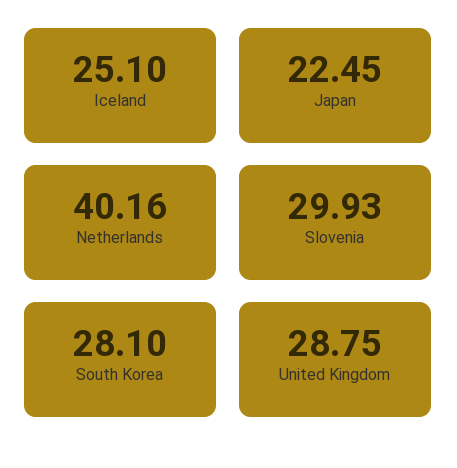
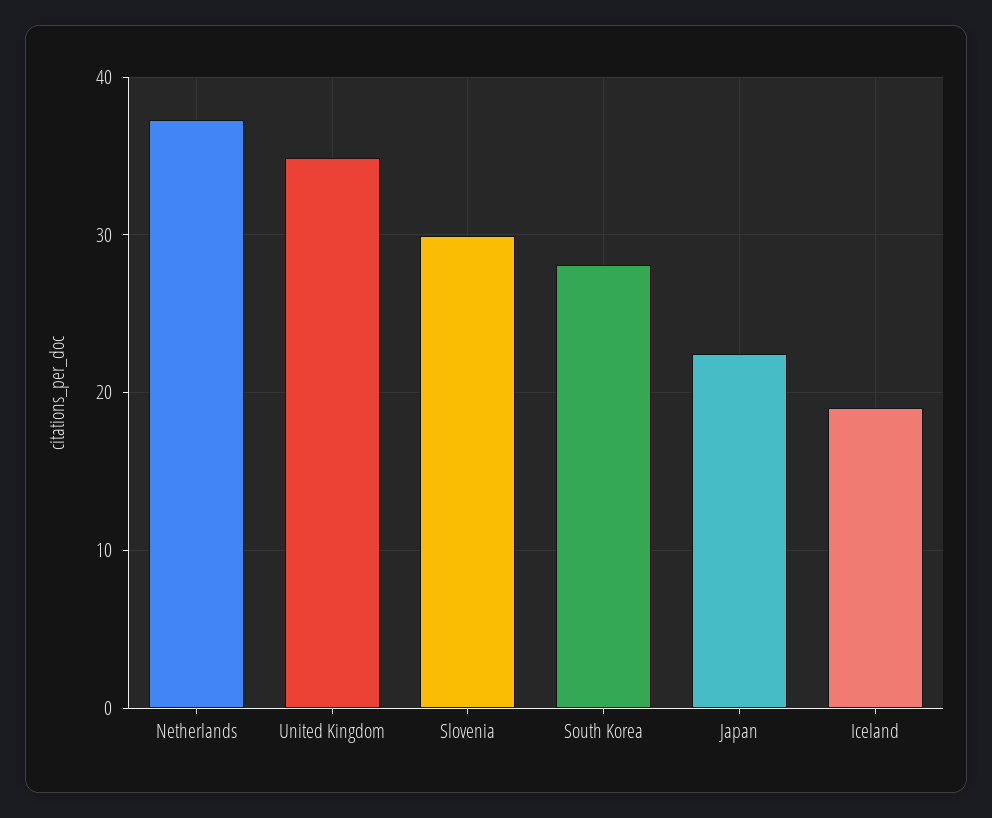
Iceland: 25.1 -> 19
Netherlands: 40.16 -> 37
United Kingdom: 28.75 -> 35

